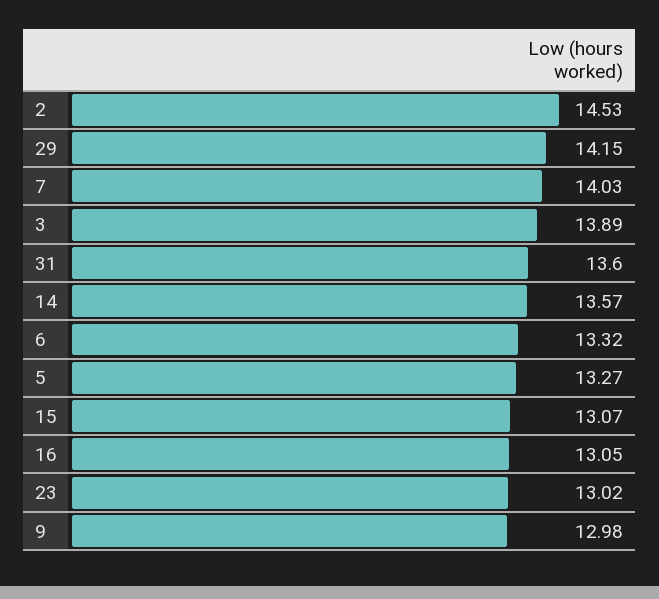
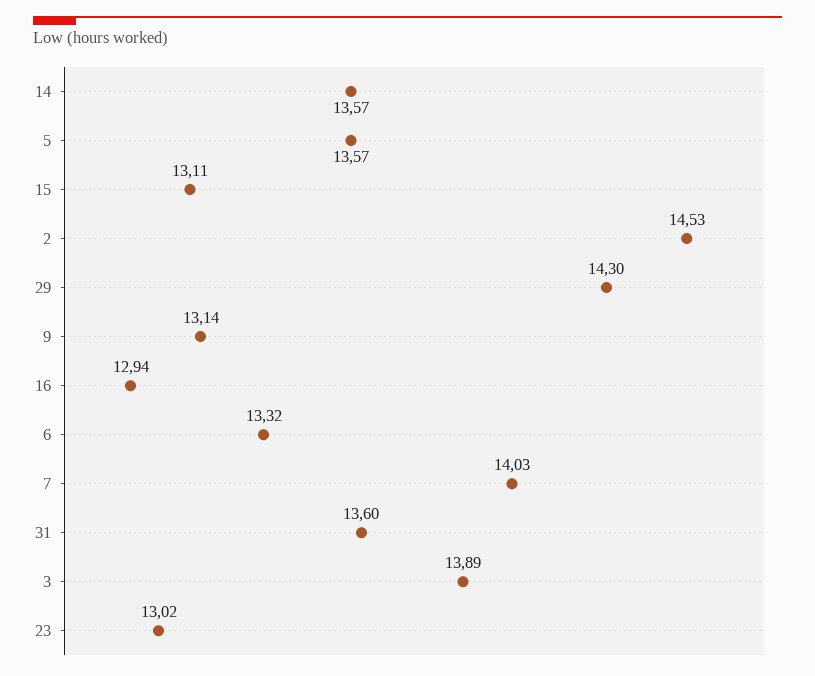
29: 14.15 -> 14.3
5: 13.27 -> 13.57
15: 13.07 -> 13.11
16: 13.05 -> 12.94
9: 12.98 -> 13.14

